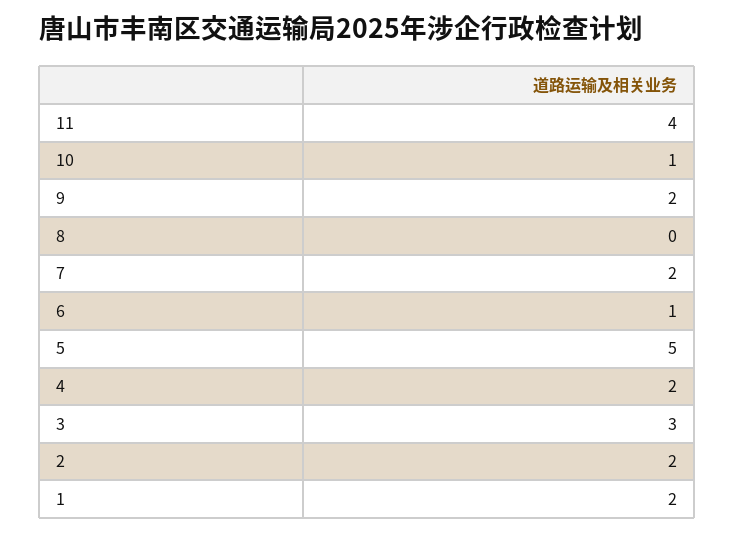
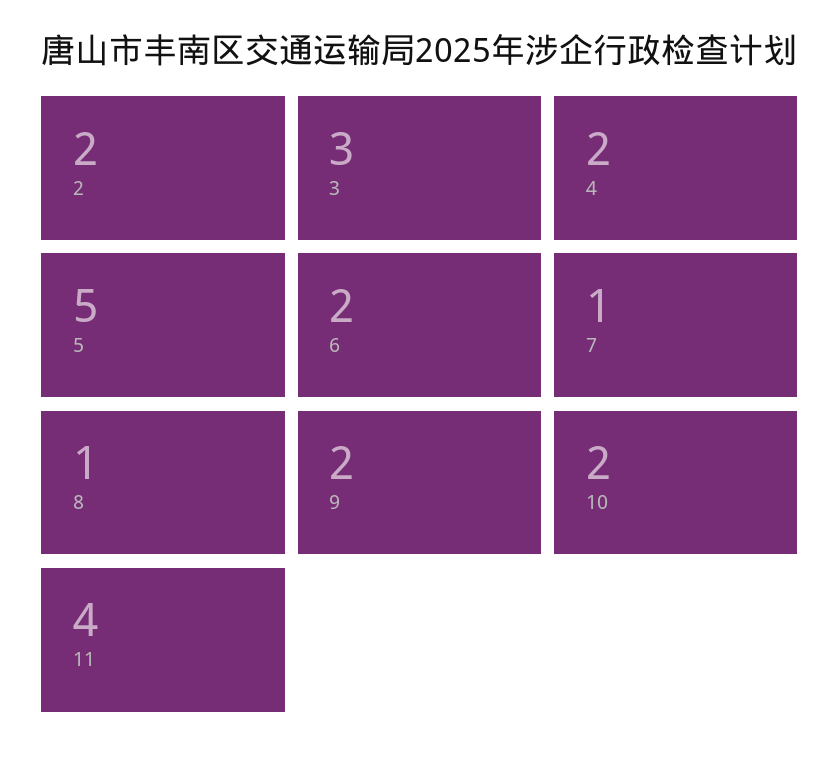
10: 1 -> 2
8: 0 -> 1
7: 2 -> 1
6: 1 -> 2
1: 2 -> none

